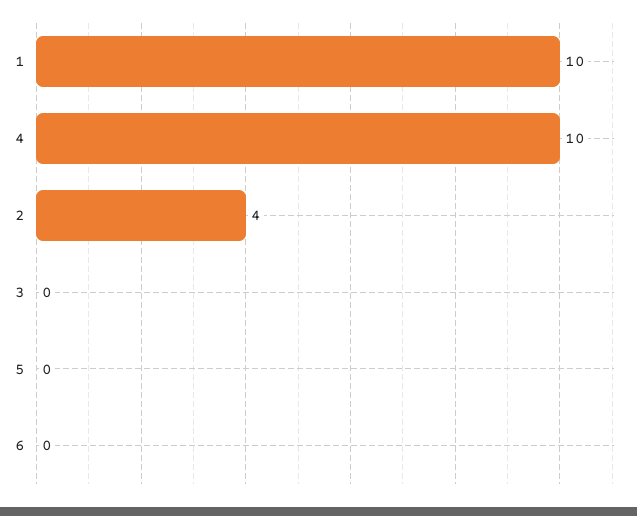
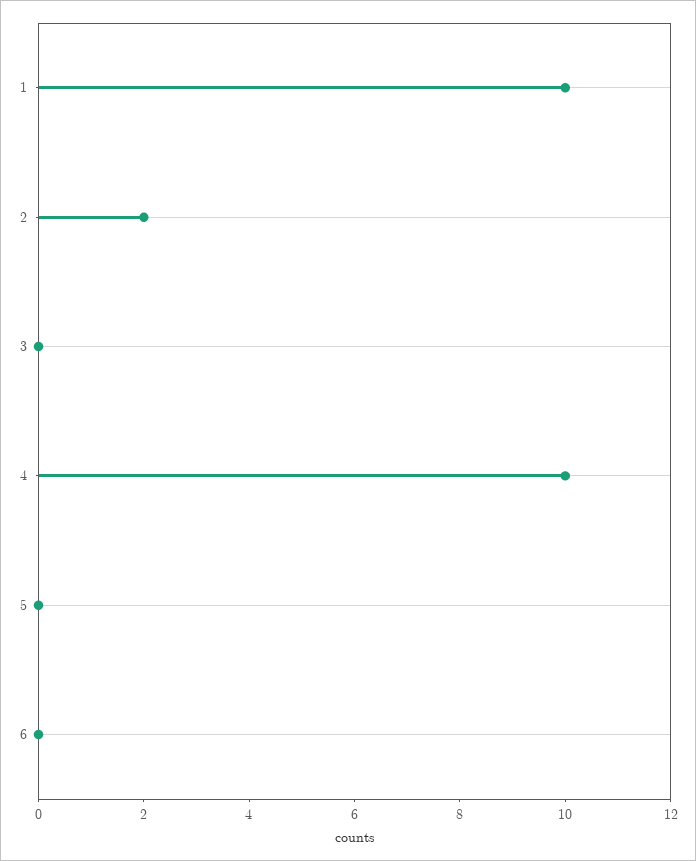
2: 4 -> 2

